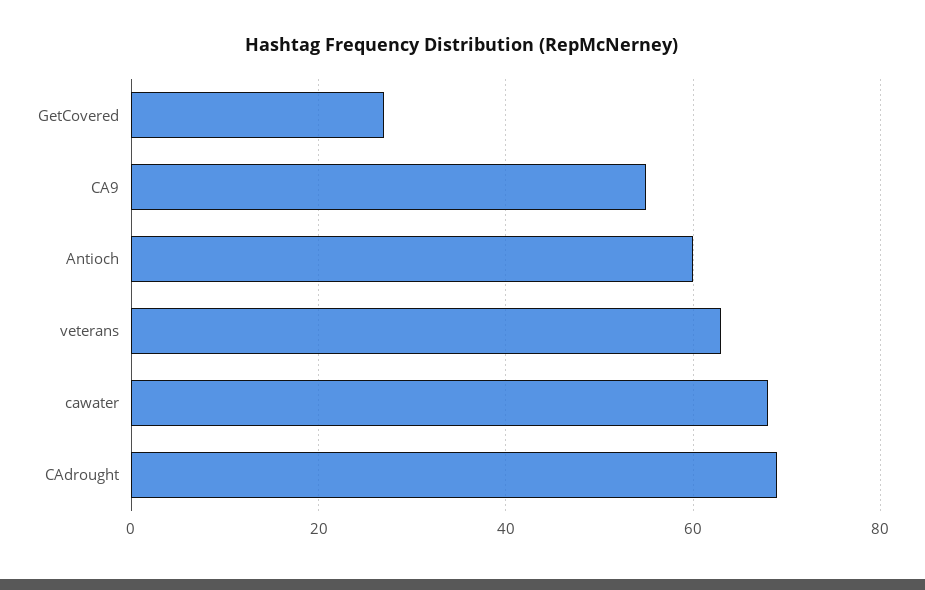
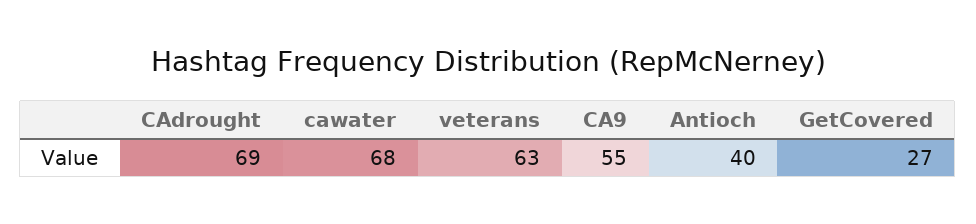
Antioch: 60 -> 40

